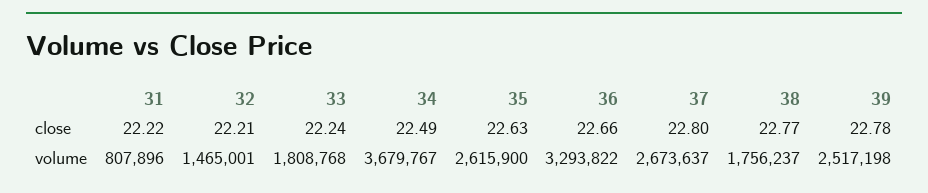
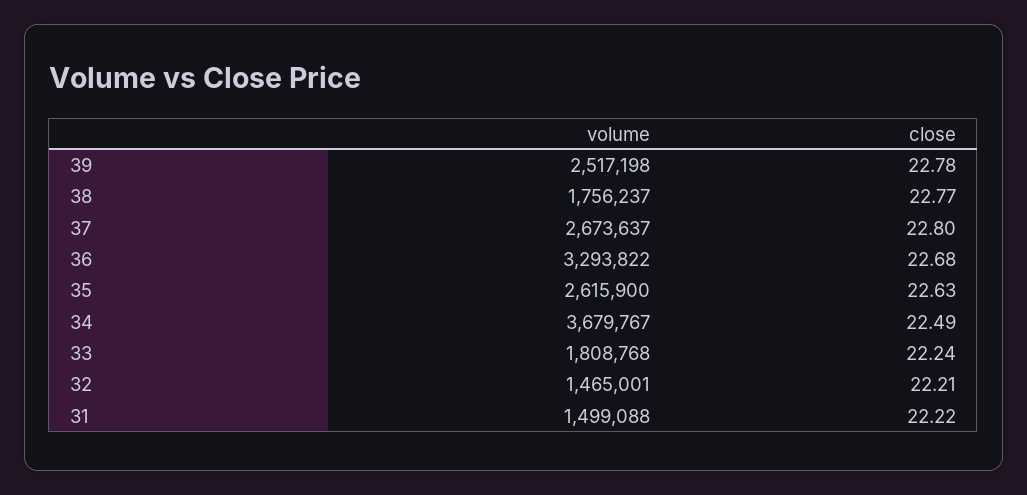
36, close: 22.66 -> 22.68
31, volume: 807896 -> 1499088

